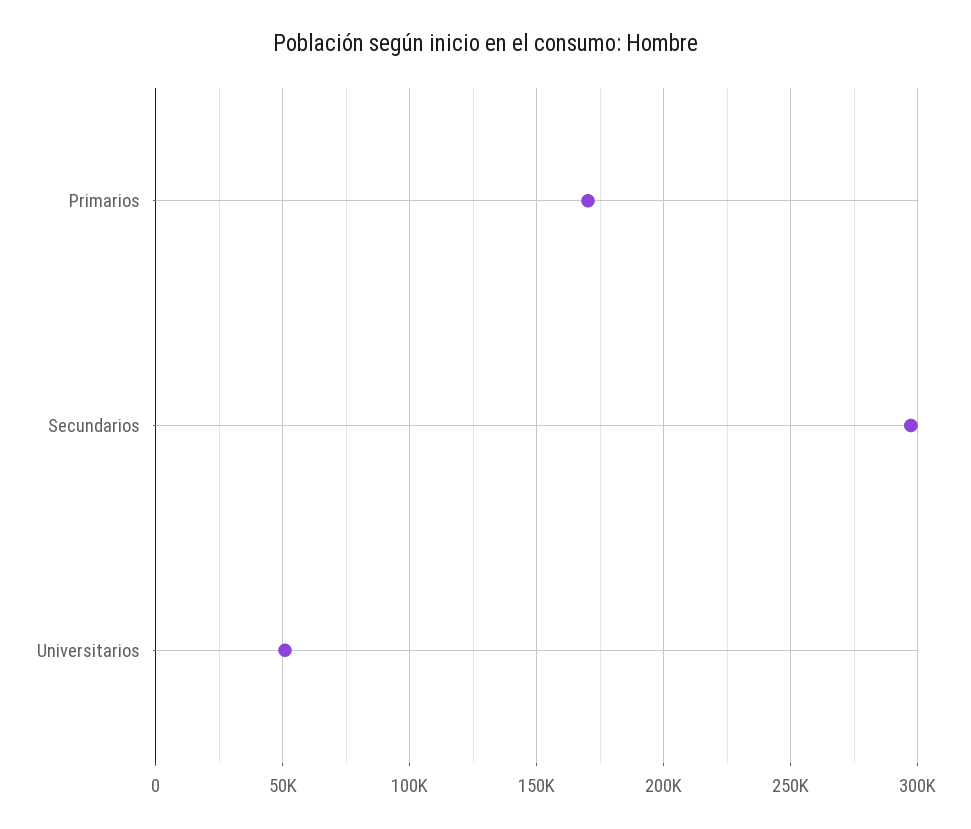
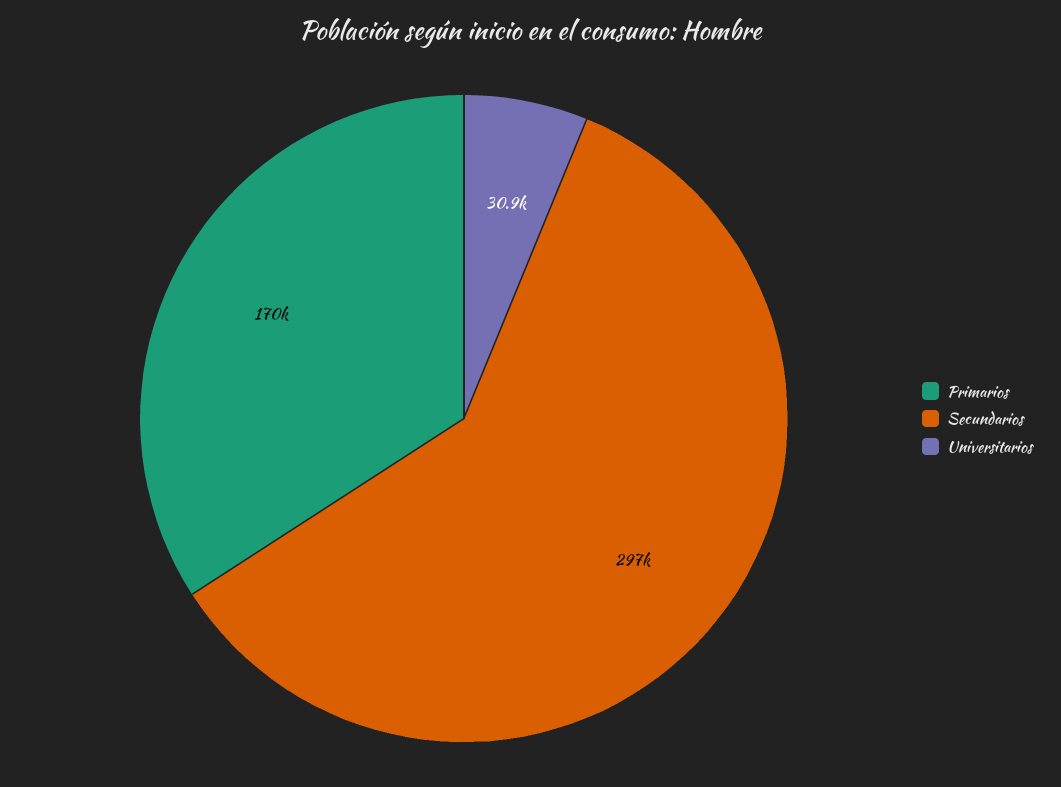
Universitarios: 50000 -> 30900

